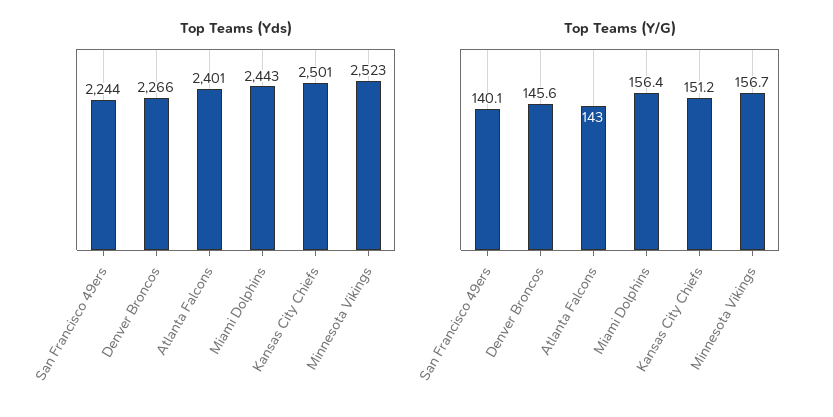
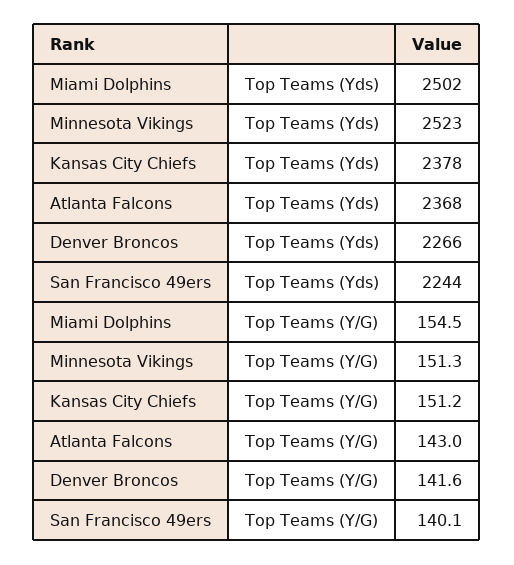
Top Teams (Yds), Atlanta Falcons: 2401 -> 2368
Top Teams (Yds), Miami Dolphins: 2443 -> 2502
Top Teams (Yds), Kansas City Chiefs: 2501 -> 2378
Top Teams (Y/G), Denver Broncos: 145.6 -> 141.6
Top Teams (Y/G), Miami Dolphins: 156.4 -> 154.5
Top Teams (Y/G), Minnesota Vikings: 156.7 -> 151.3

